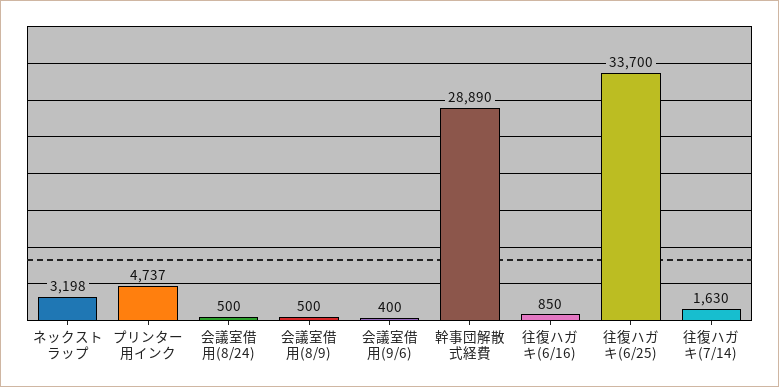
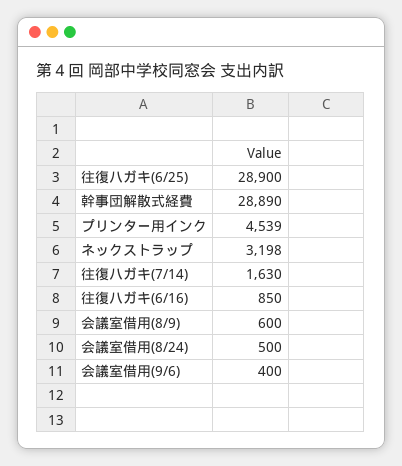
プリンター用インク: 4737 -> 4539
会議室借用(8/9): 500 -> 600
往復ハガキ(6/25): 33700 -> 28900

